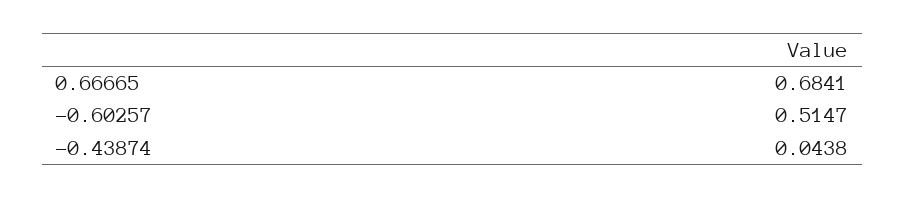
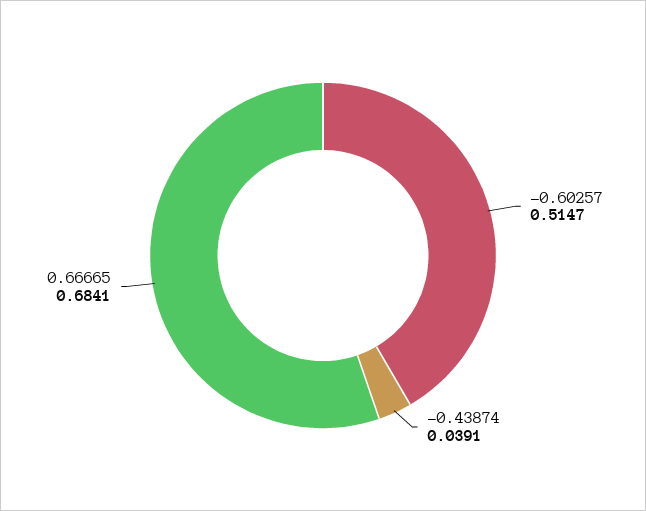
-0.43874: 0.0438 -> 0.0391

